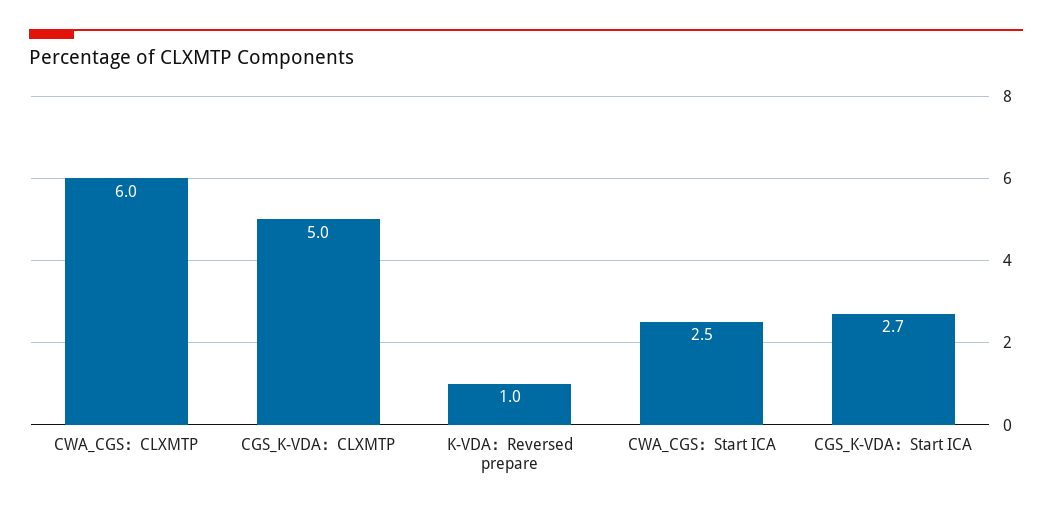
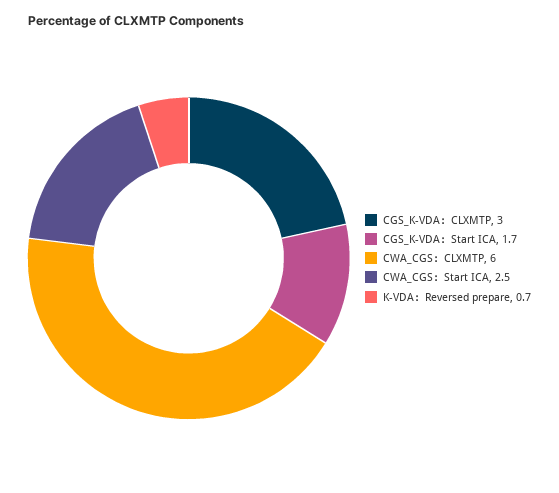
CGS_K-VDA：CLXMTP: 5 -> 3
K-VDA：Reversed prepare: 1 -> 0.7
CGS_K-VDA：Start ICA: 2.7 -> 1.7

